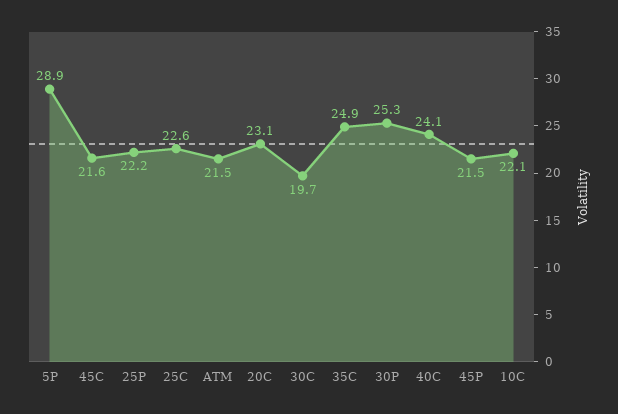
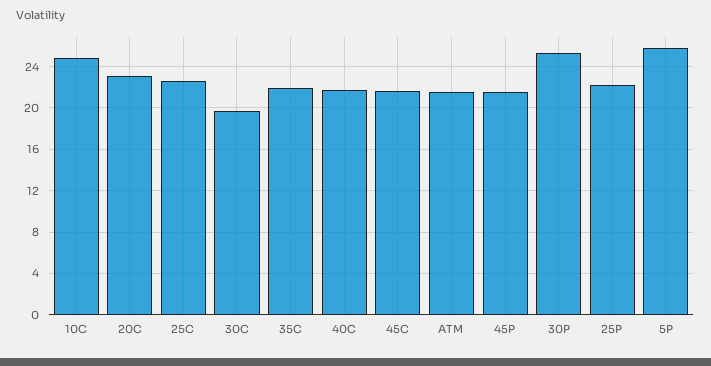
5P: 28.9 -> 26
35C: 24.9 -> 22
40C: 24.1 -> 22
10C: 22.1 -> 25

